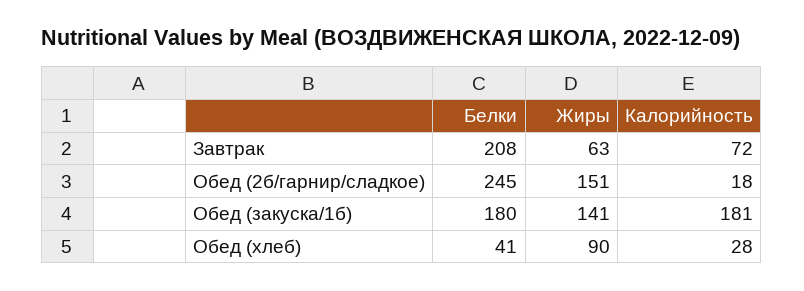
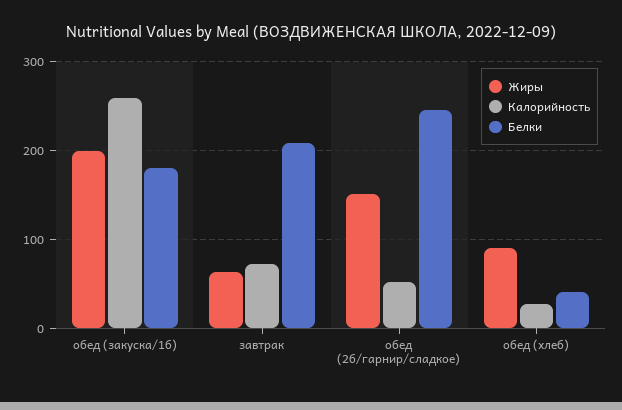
Калорийность, Обед (2б/гарнир/сладкое): 18 -> 50
Жиры, Обед (закуска/1б): 141 -> 200
Калорийность, Обед (закуска/1б): 181 -> 260

